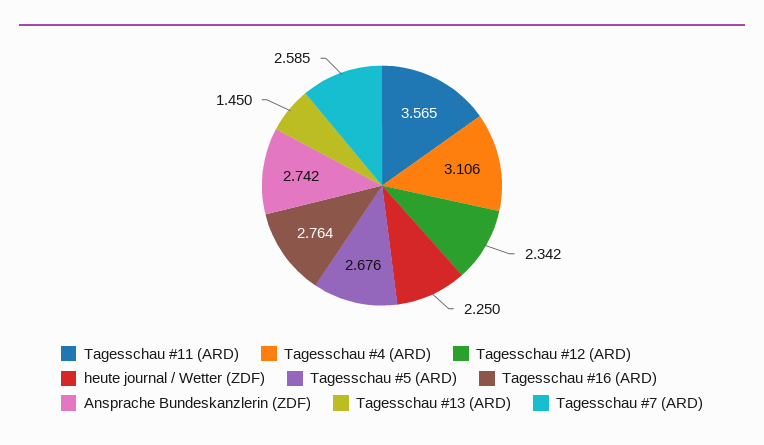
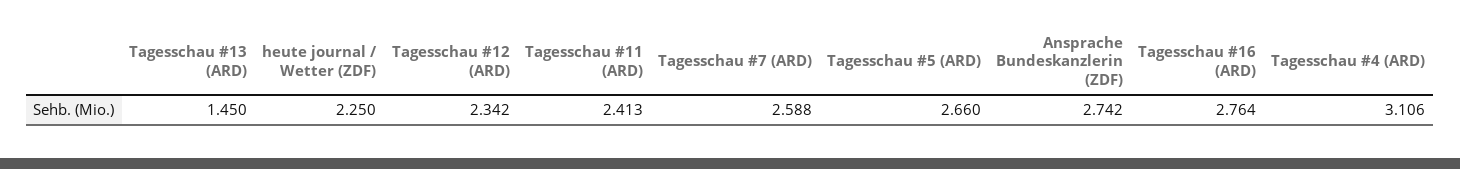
Tagesschau #11 (ARD): 3.565 -> 2.413
Tagesschau #5 (ARD): 2.676 -> 2.66
Tagesschau #7 (ARD): 2.585 -> 2.588

